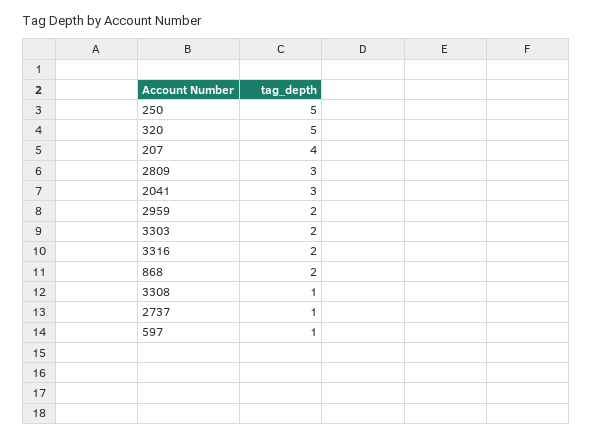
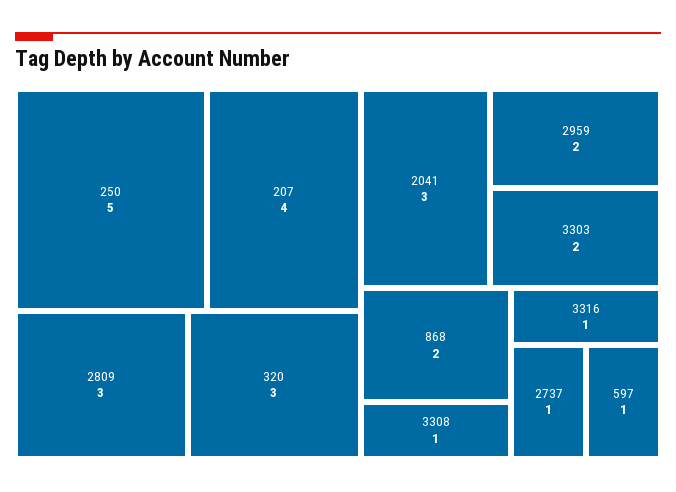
320: 5 -> 3
3316: 2 -> 1

